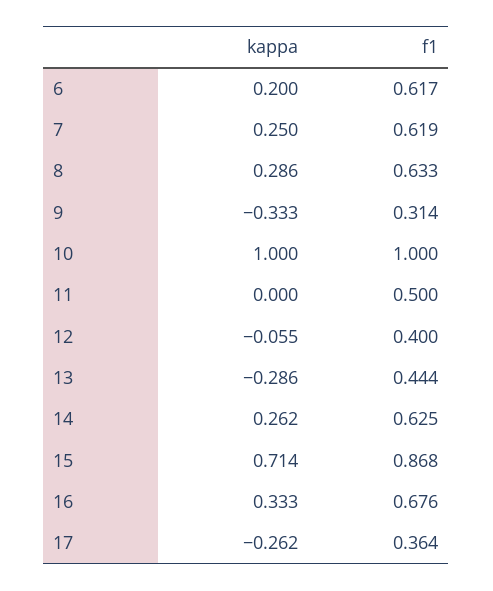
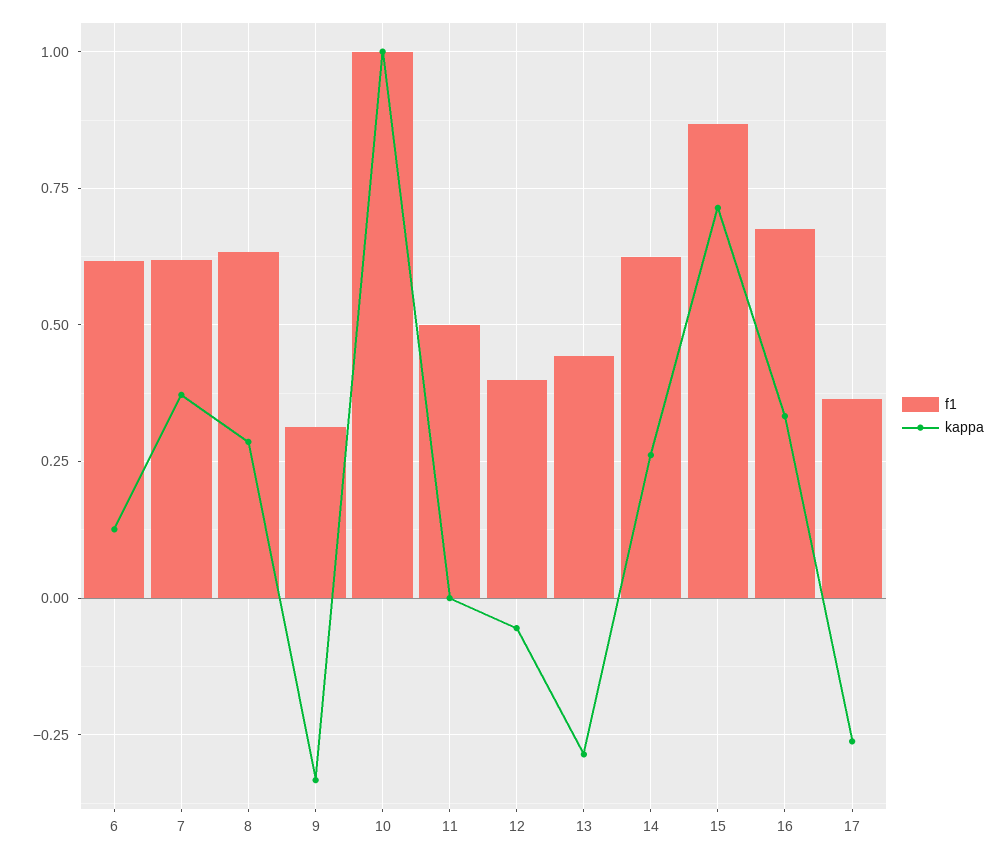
kappa, 6: 0.2 -> 0.125
kappa, 7: 0.25 -> 0.375

